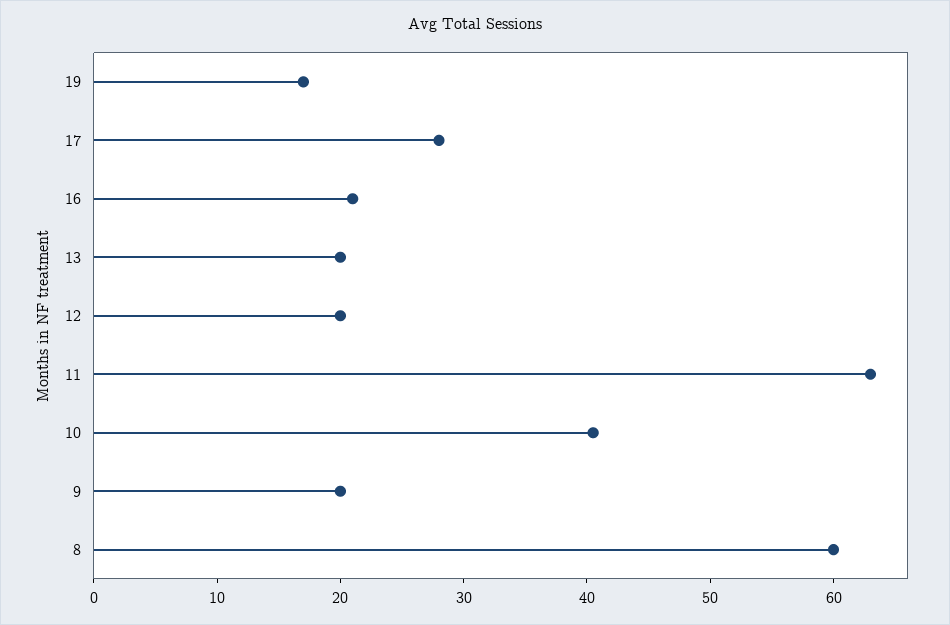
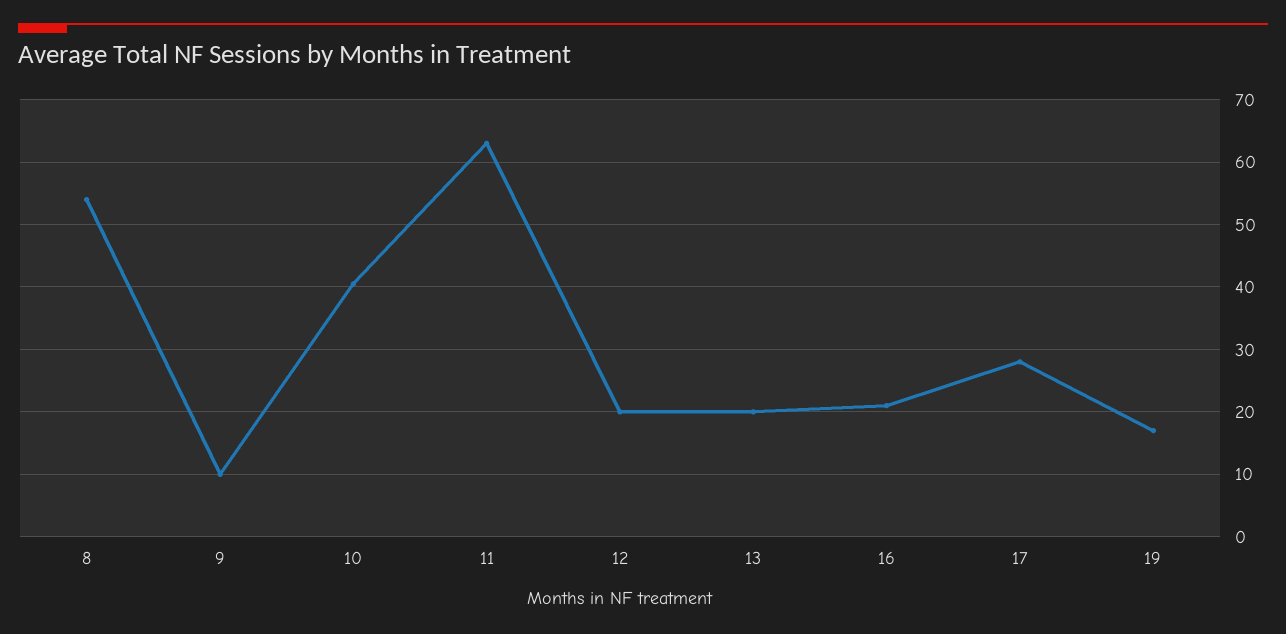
9: 20 -> 10
8: 60 -> 54

